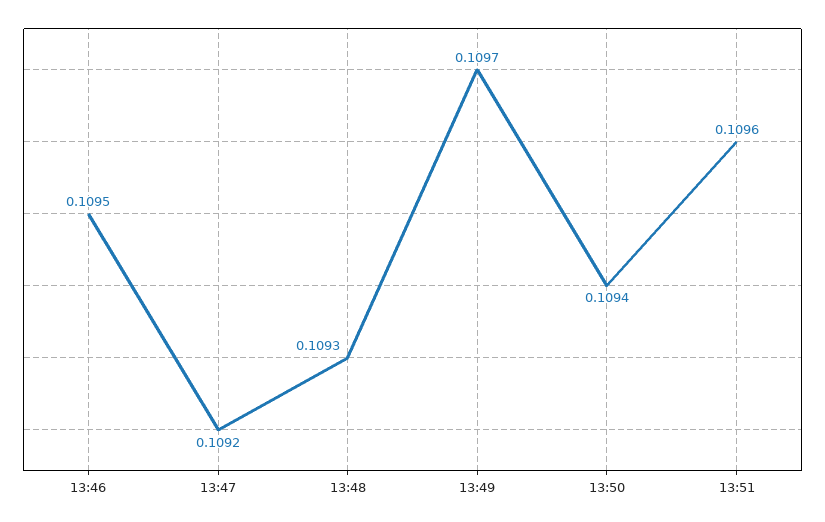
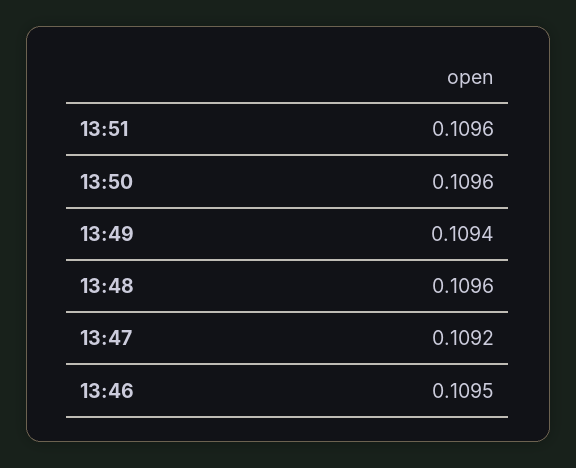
13:48: 0.1093 -> 0.1096
13:49: 0.1097 -> 0.1094
13:50: 0.1094 -> 0.1096

